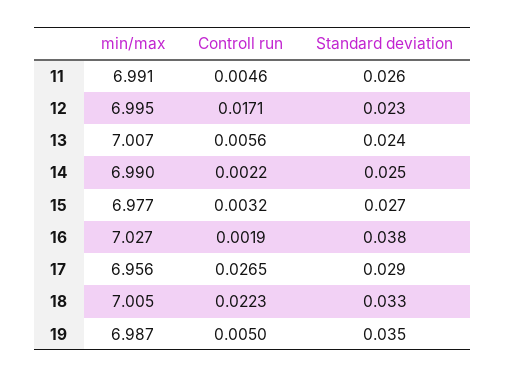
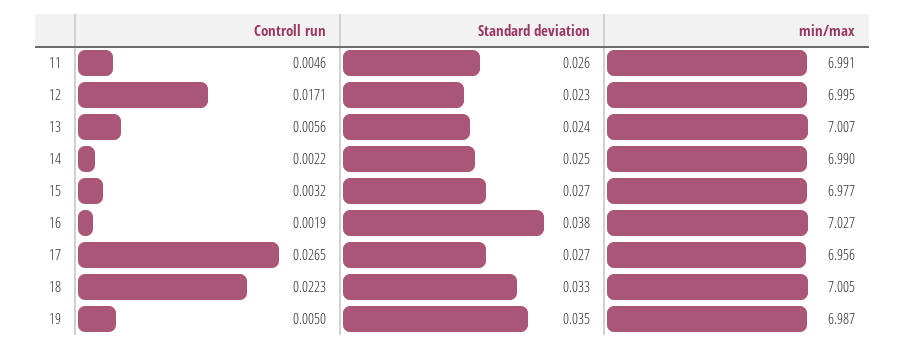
Standard deviation, 17: 0.029 -> 0.027

